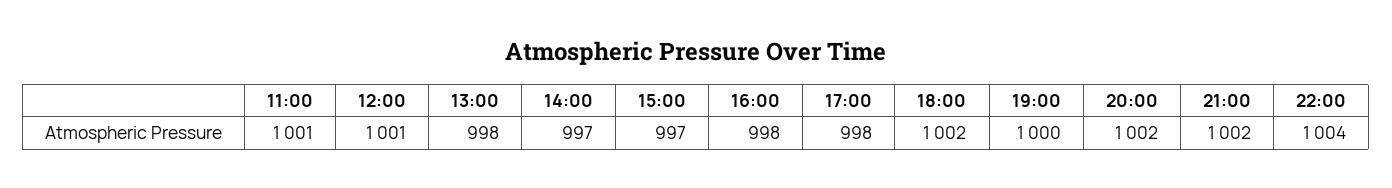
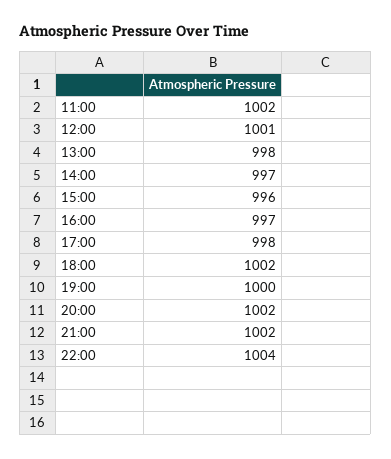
11:00: 1001 -> 1002
15:00: 997 -> 996
16:00: 998 -> 997

